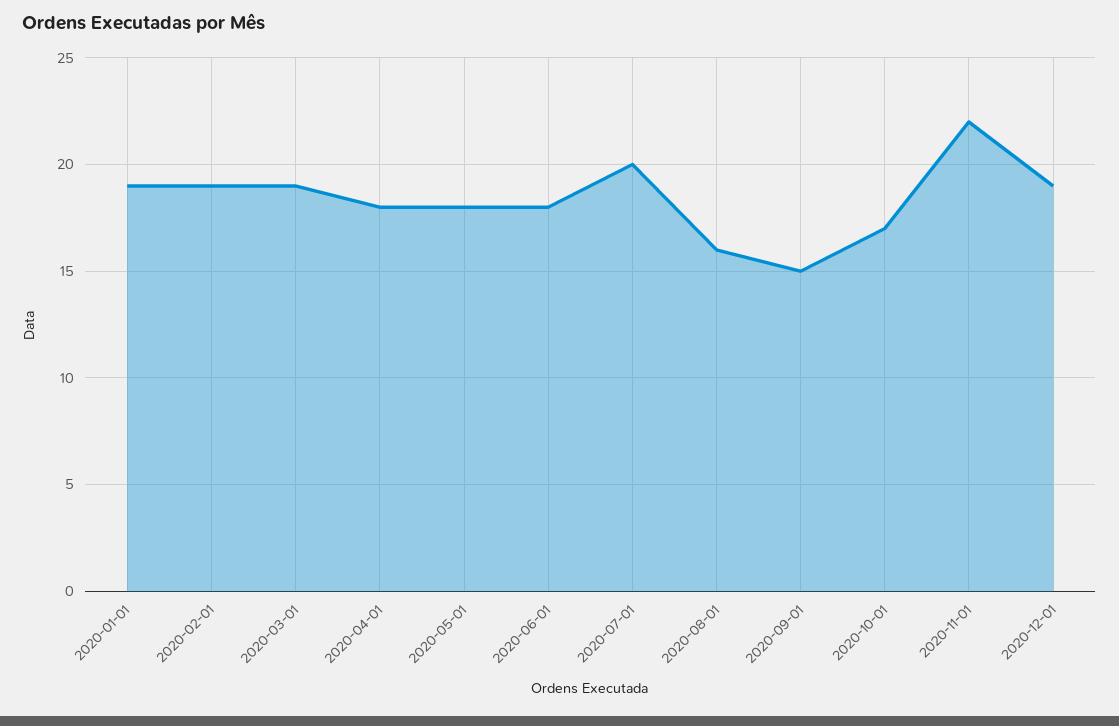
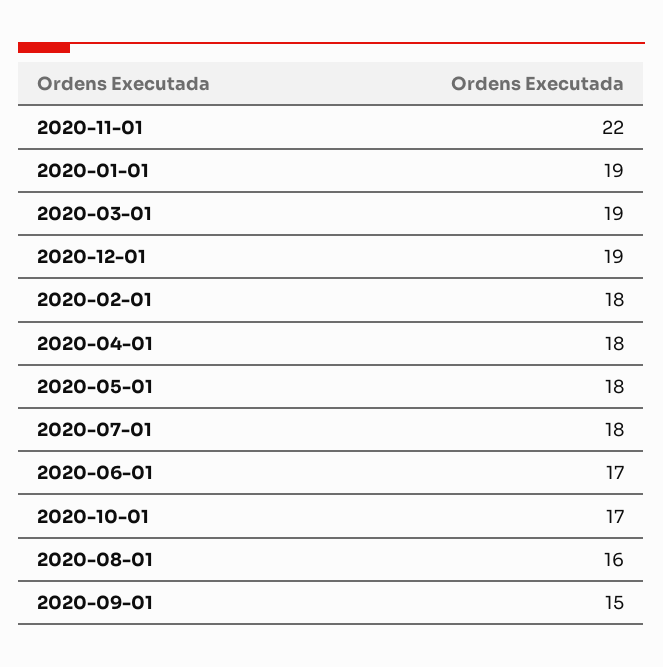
2020-02-01: 19 -> 18
2020-06-01: 18 -> 17
2020-07-01: 20 -> 18

